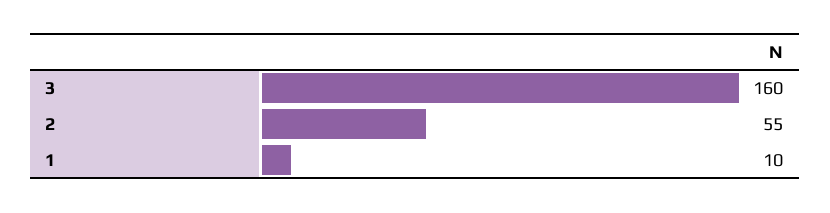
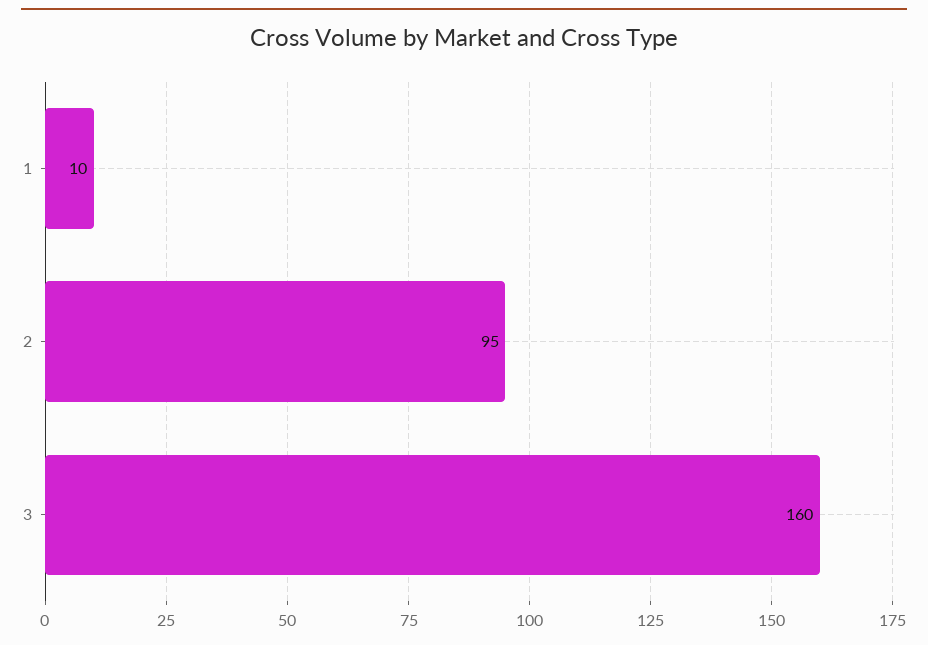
2: 55 -> 95

